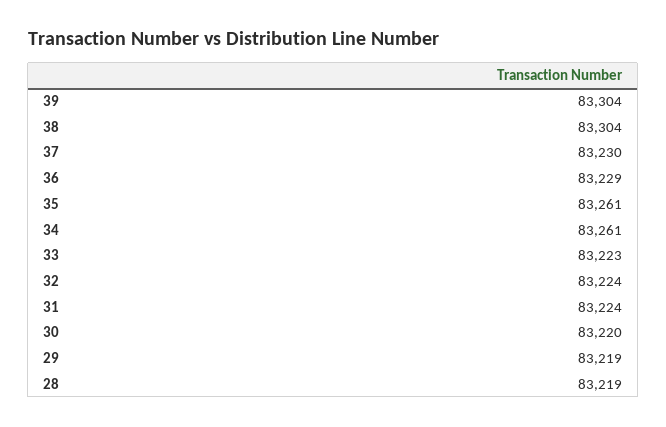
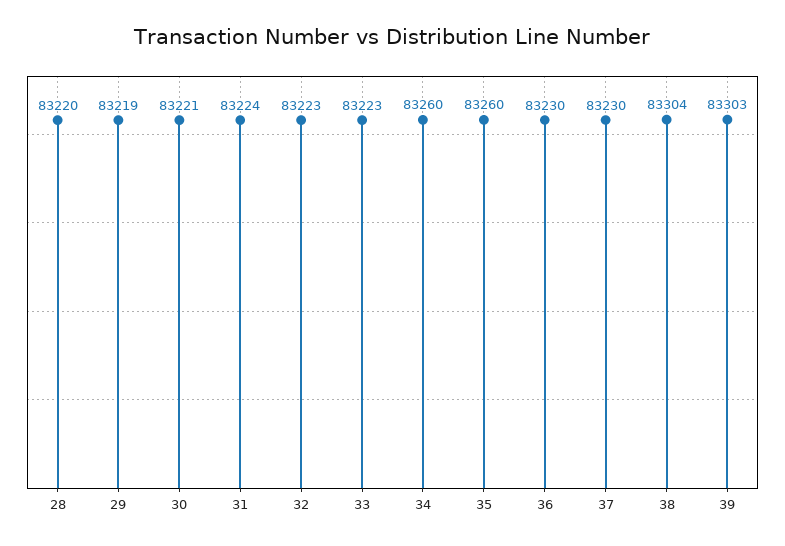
39: 83304 -> 83303
36: 83229 -> 83230
35: 83261 -> 83260
34: 83261 -> 83260
32: 83224 -> 83223
30: 83220 -> 83221
28: 83219 -> 83220

